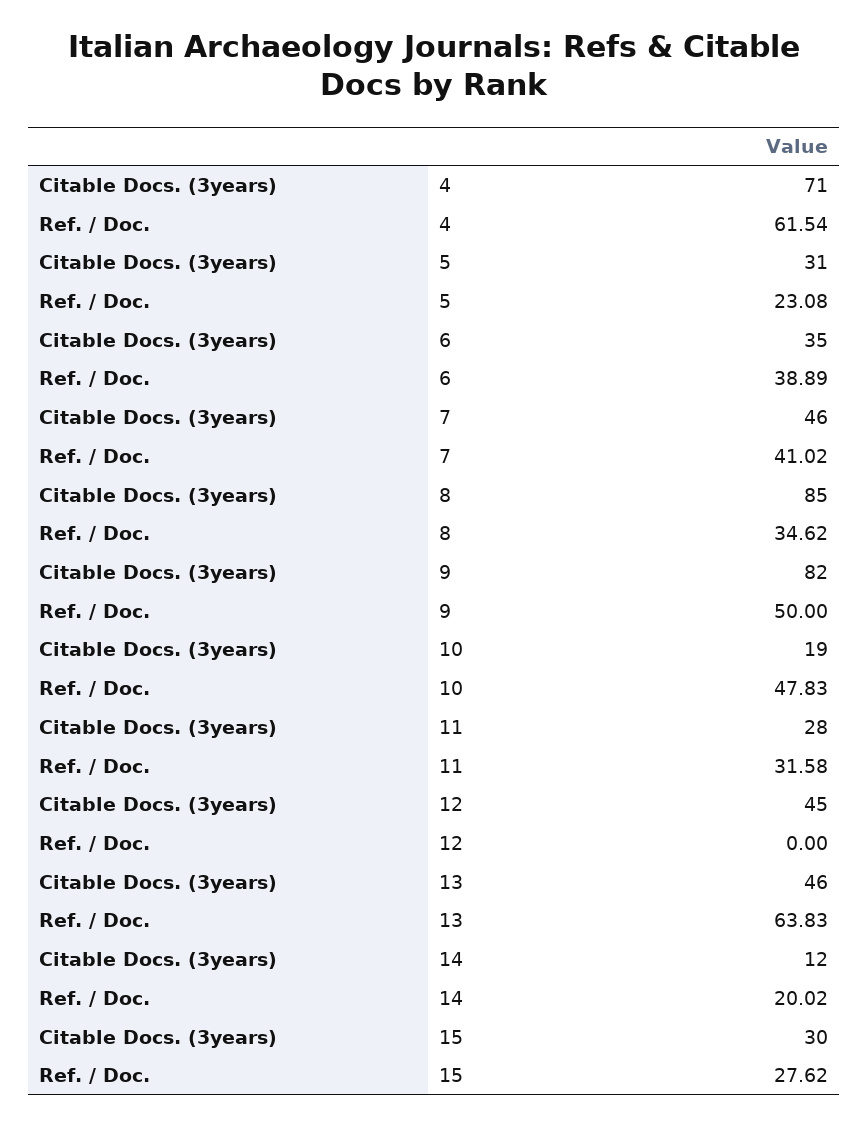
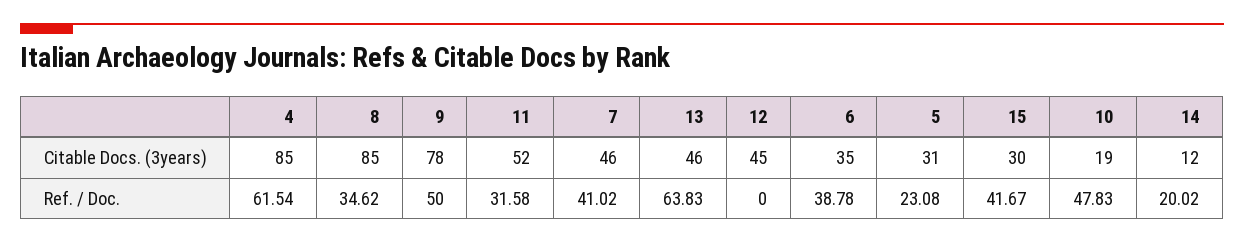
Citable Docs. (3years), 4: 71 -> 85
Ref. / Doc., 6: 38.89 -> 38.78
Citable Docs. (3years), 9: 82 -> 78
Citable Docs. (3years), 11: 28 -> 52
Ref. / Doc., 15: 27.62 -> 41.67

